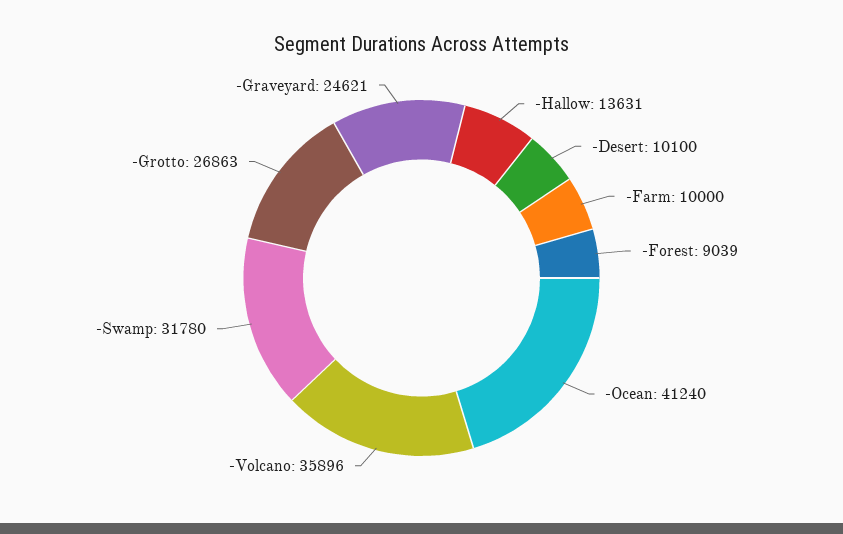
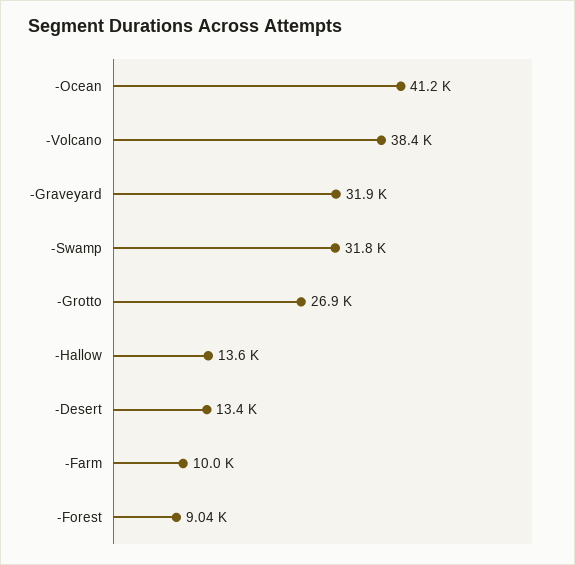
-Desert: 10100 -> 13400
-Volcano: 35896 -> 38400
-Graveyard: 24621 -> 31900

